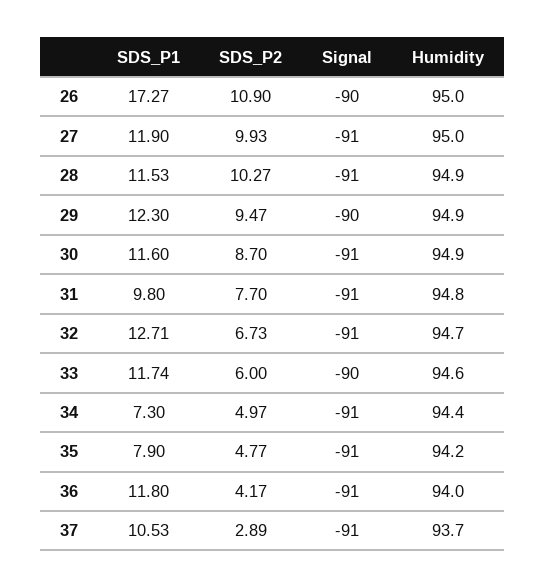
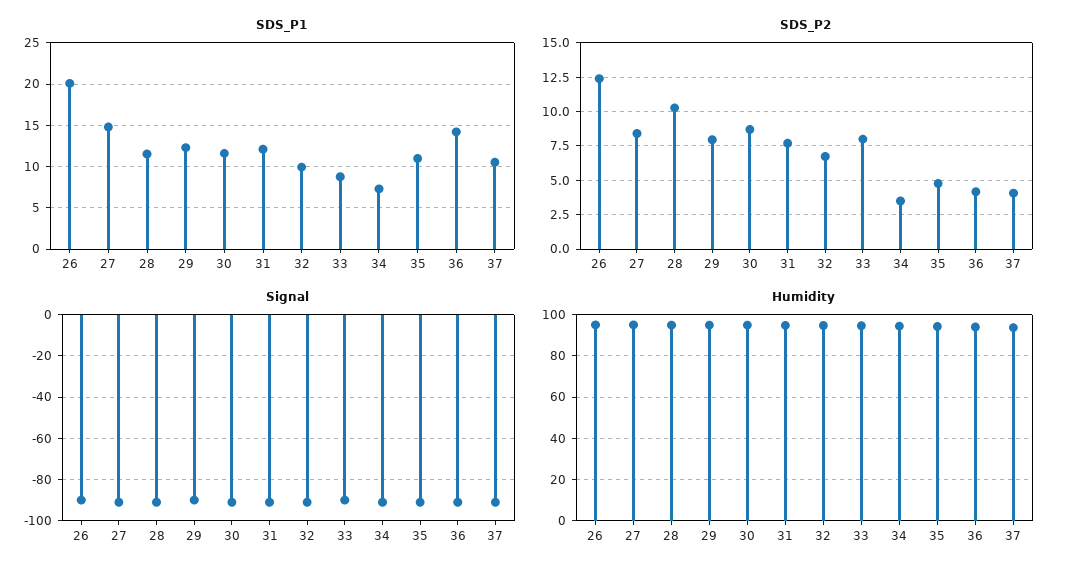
SDS_P1, 26: 17.27 -> 20
SDS_P2, 26: 10.9 -> 12.5
SDS_P1, 27: 11.9 -> 15
SDS_P2, 27: 9.93 -> 8.5
SDS_P2, 29: 9.47 -> 8
SDS_P1, 31: 9.8 -> 12
SDS_P1, 32: 12.71 -> 10
SDS_P1, 33: 11.74 -> 9
SDS_P2, 33: 6 -> 8
SDS_P2, 34: 4.97 -> 3.5
SDS_P1, 35: 7.9 -> 11
SDS_P1, 36: 11.8 -> 14
SDS_P2, 37: 2.89 -> 4

